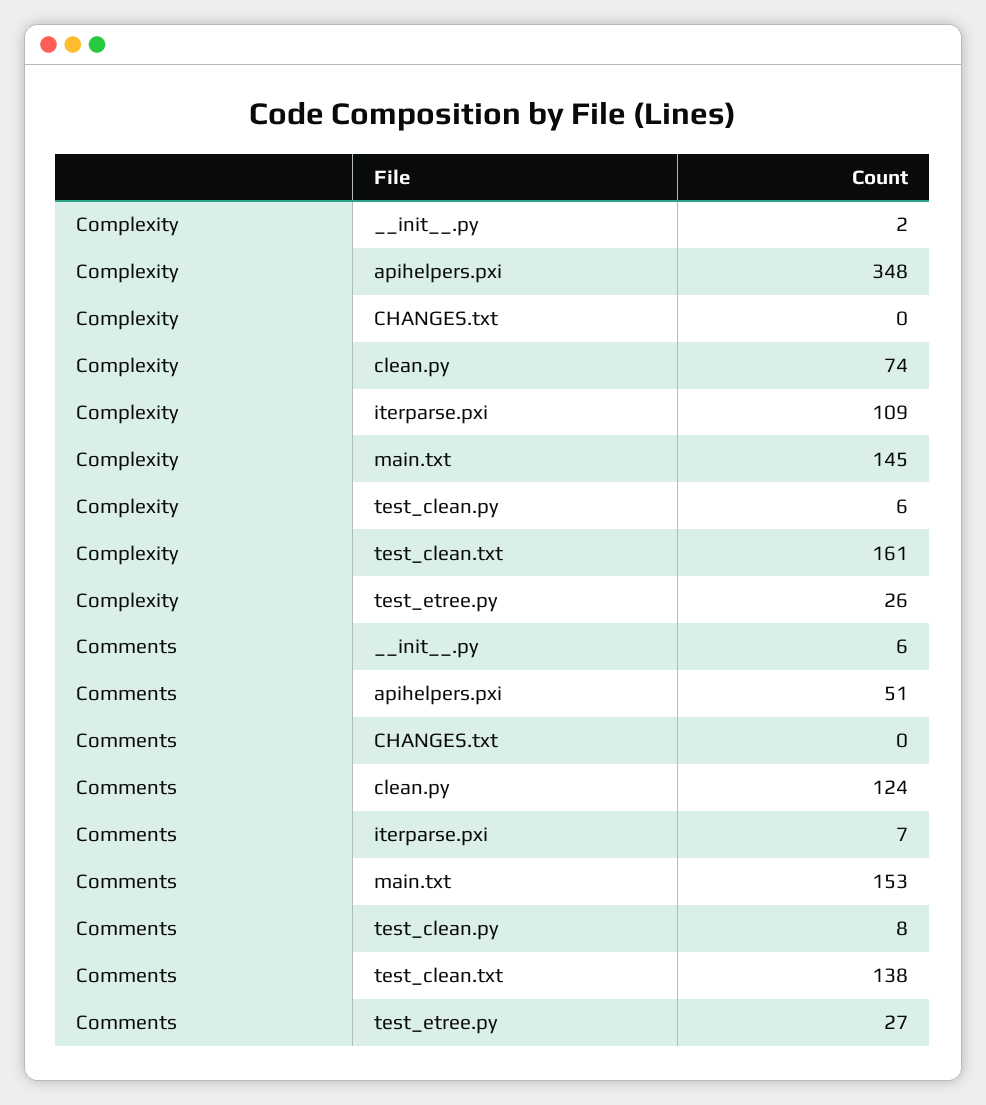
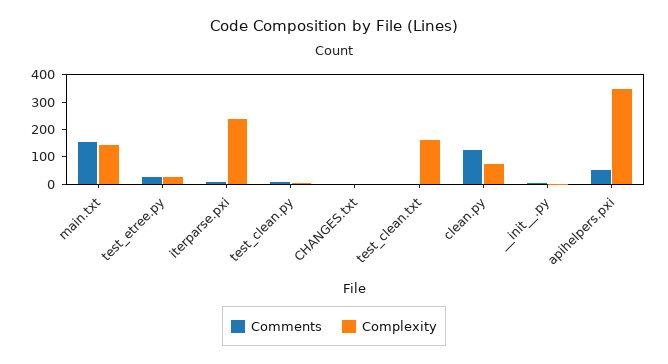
Complexity, iterparse.pxi: 109 -> 250
Comments, test_clean.txt: 138 -> 0

